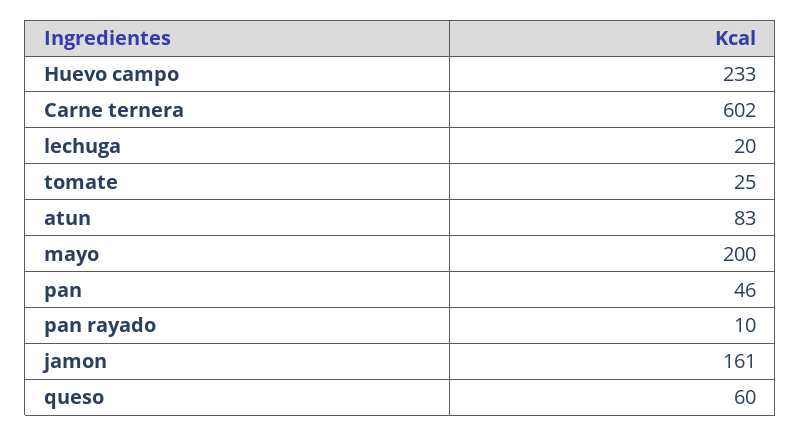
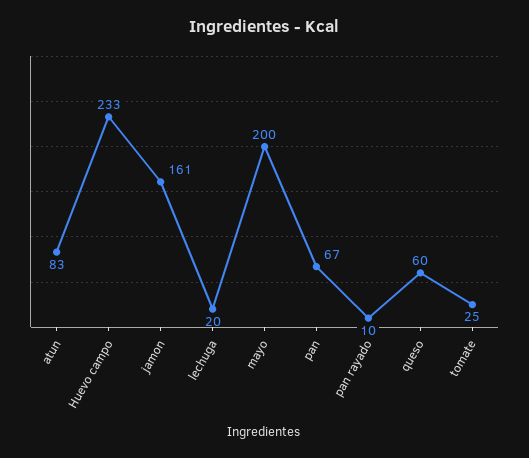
Carne ternera: 602 -> none
pan: 46 -> 67

